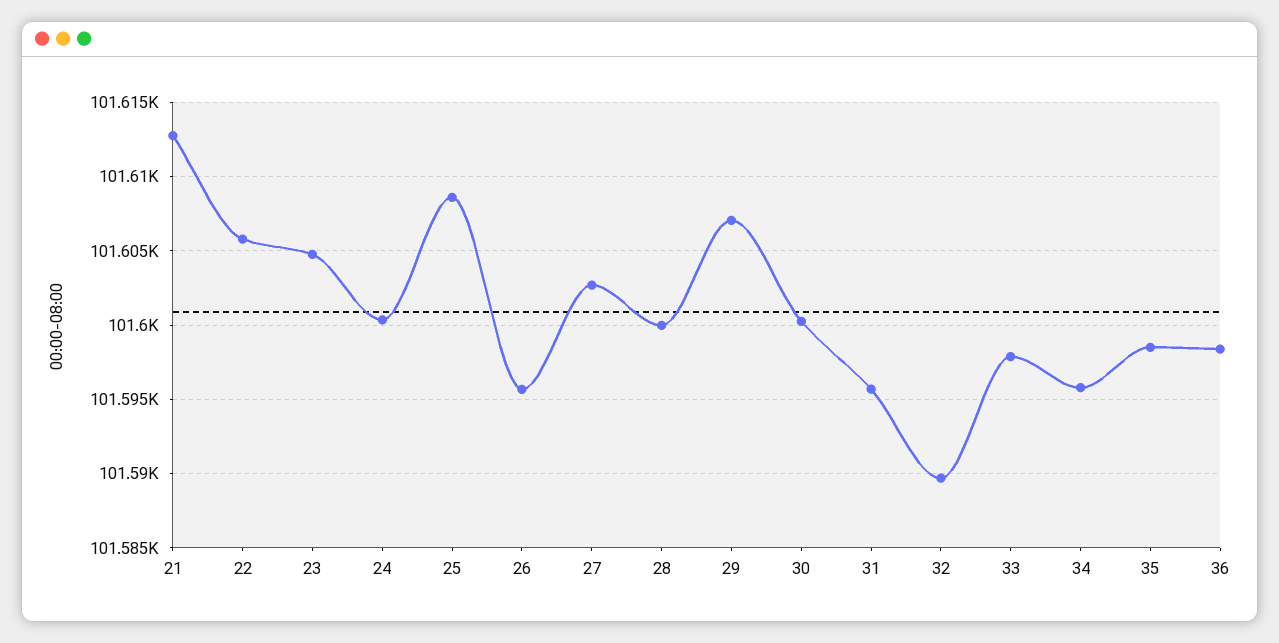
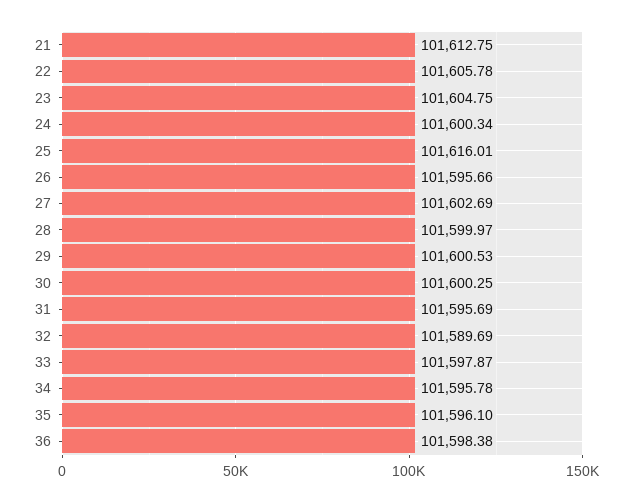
25: 101608.5 -> 101616.01
29: 101607 -> 101600.53
35: 101598.5 -> 101596.1

